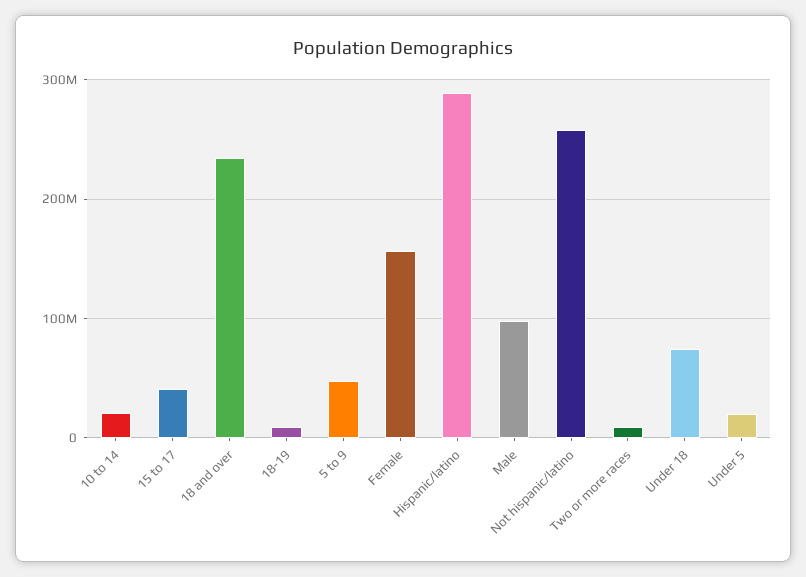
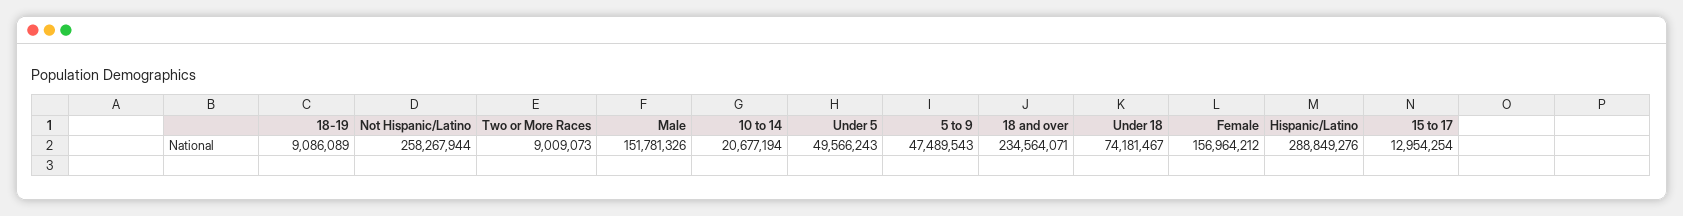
15 to 17: 40000000 -> 12954254
Male: 100000000 -> 151781326
Under 5: 20000000 -> 49566243

